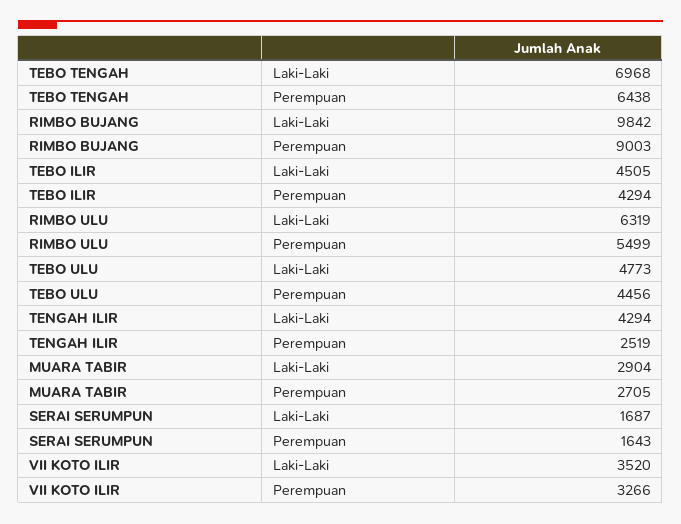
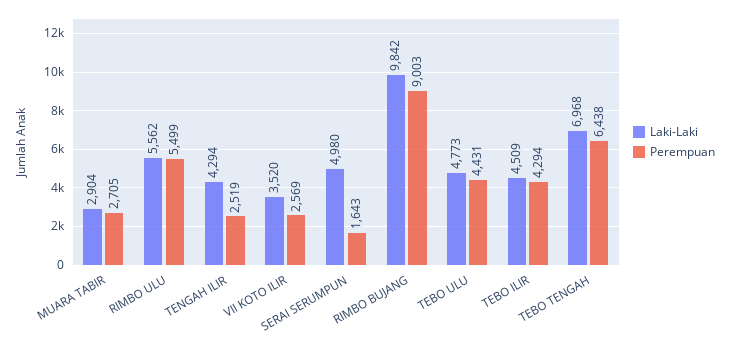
Laki-Laki, TEBO ILIR: 4505 -> 4509
Laki-Laki, RIMBO ULU: 6319 -> 5562
Perempuan, TEBO ULU: 4456 -> 4431
Laki-Laki, SERAI SERUMPUN: 1687 -> 4980
Perempuan, VII KOTO ILIR: 3266 -> 2569

